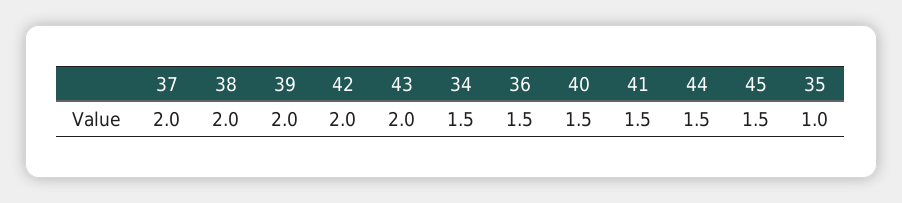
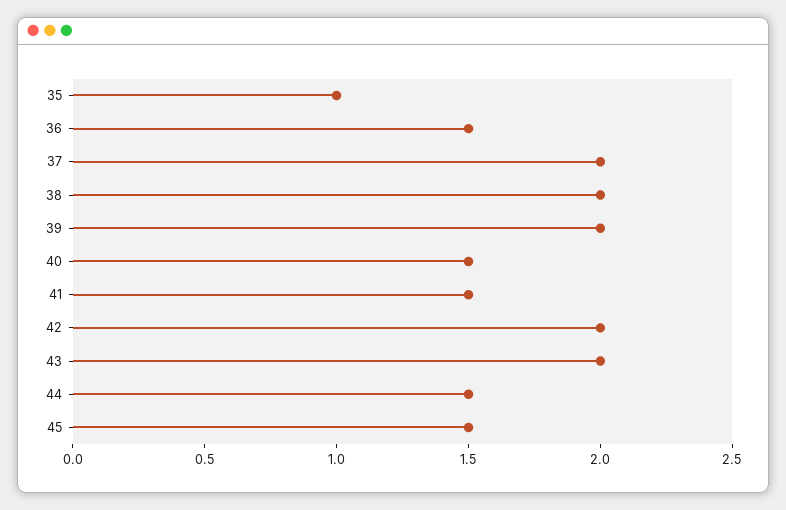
34: 1.5 -> none

